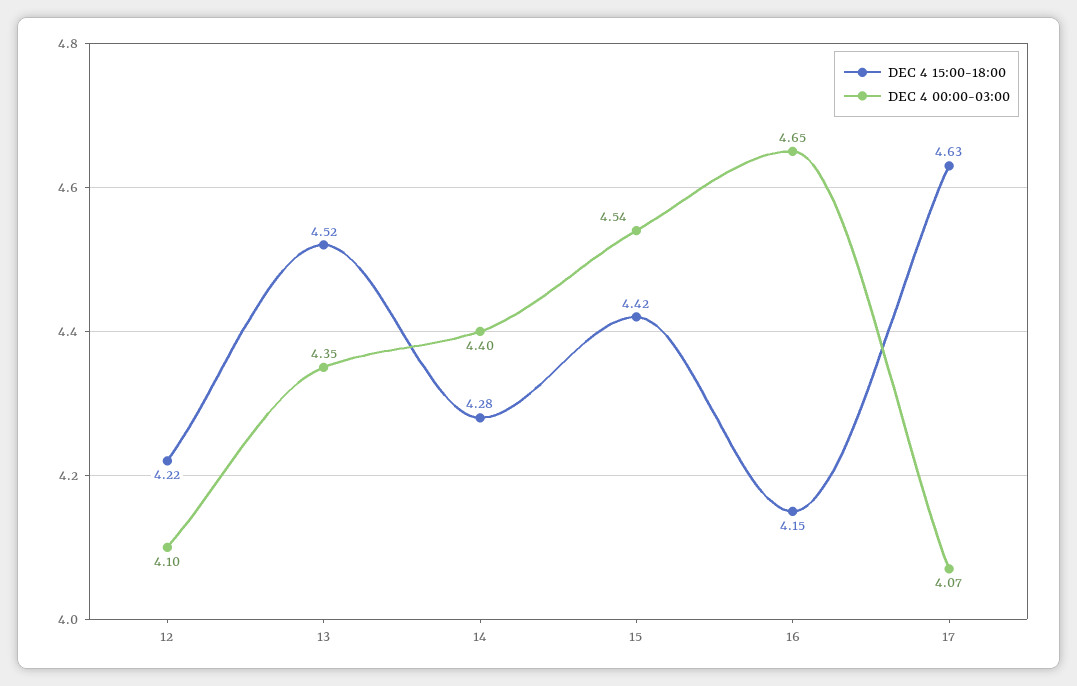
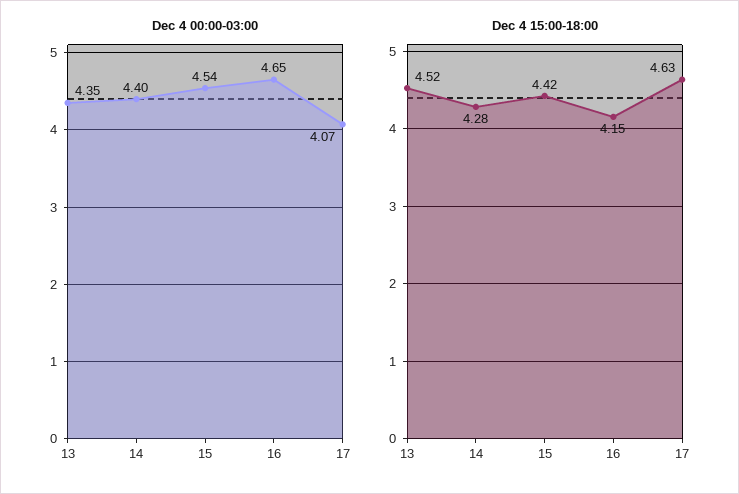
DEC 4 15:00-18:00, 12: 4.22 -> none
DEC 4 00:00-03:00, 12: 4.1 -> none

